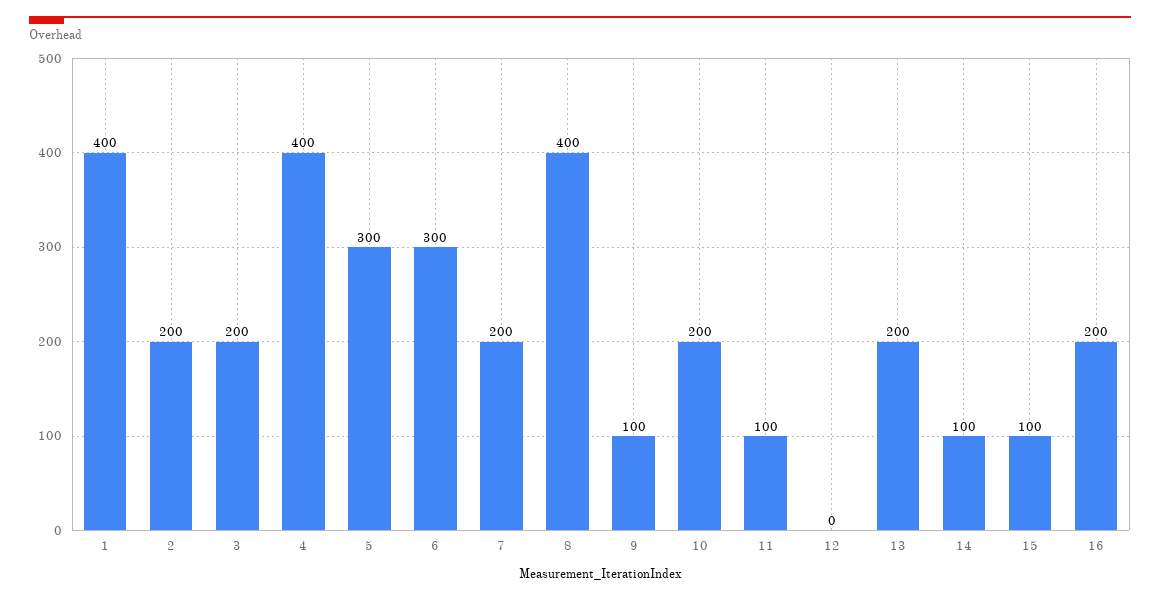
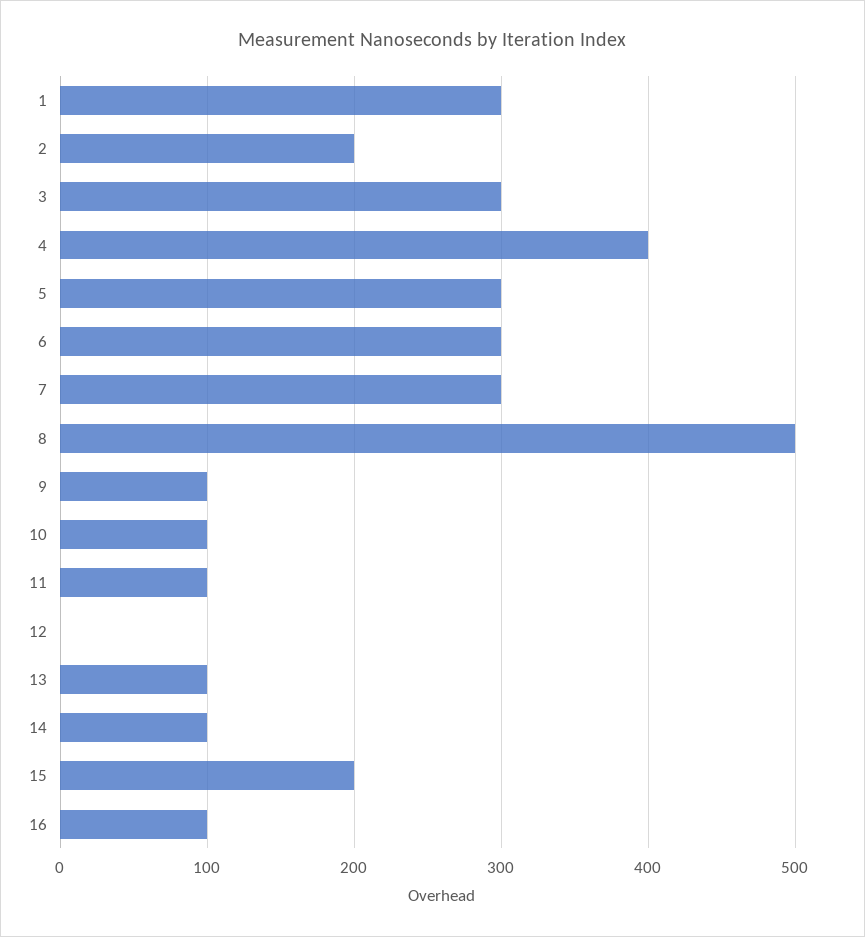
1: 400 -> 300
3: 200 -> 300
7: 200 -> 300
8: 400 -> 500
10: 200 -> 100
13: 200 -> 100
15: 100 -> 200
16: 200 -> 100

